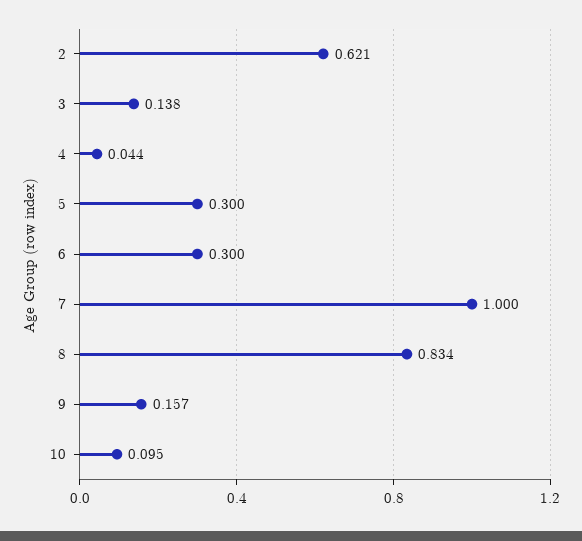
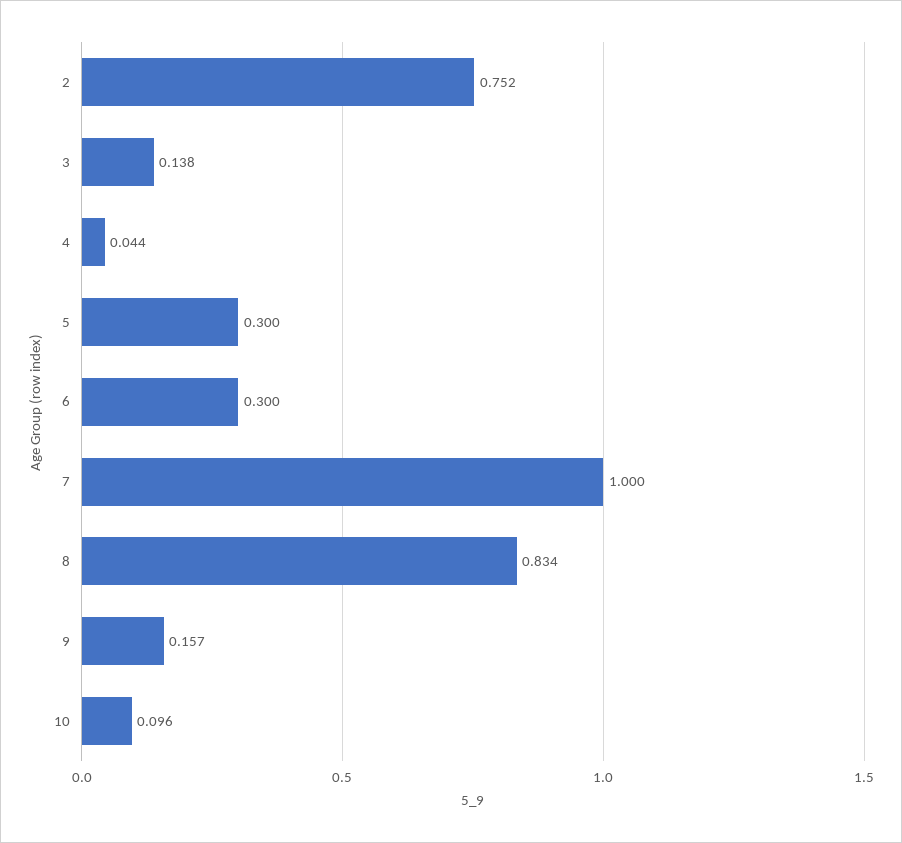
2: 0.621 -> 0.752
10: 0.095 -> 0.096

